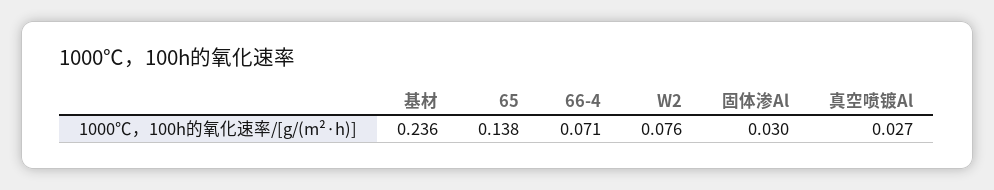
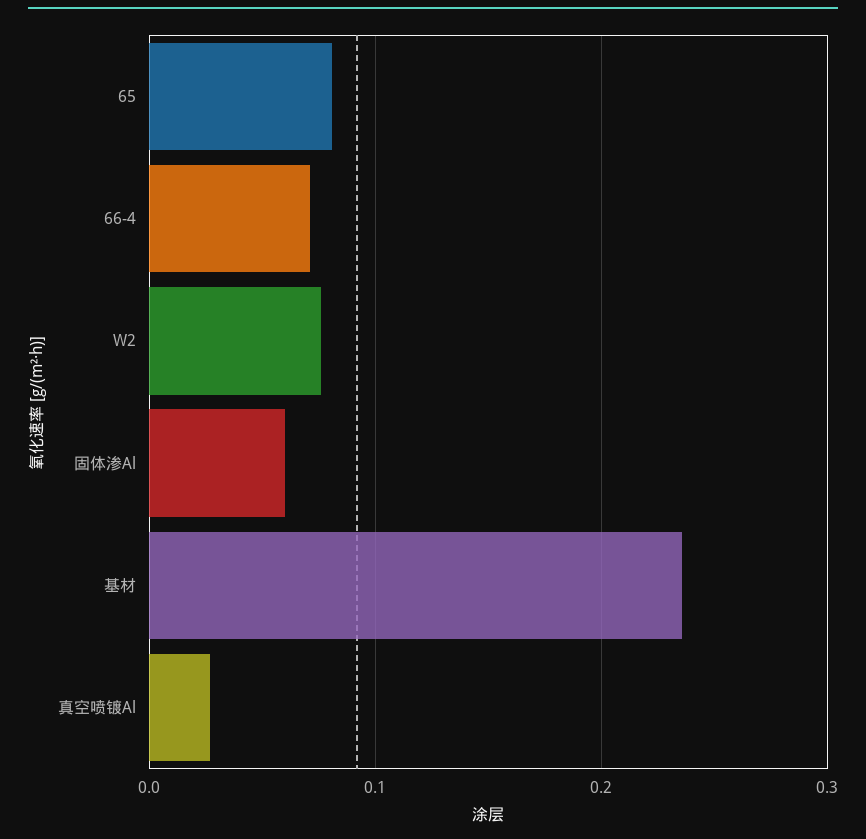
65: 0.138 -> 0.08
固体渗Al: 0.03 -> 0.06

